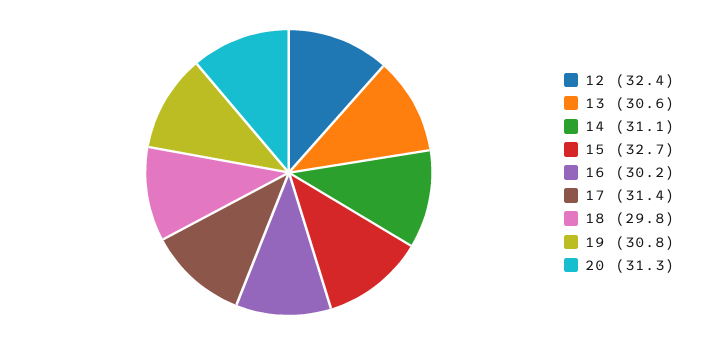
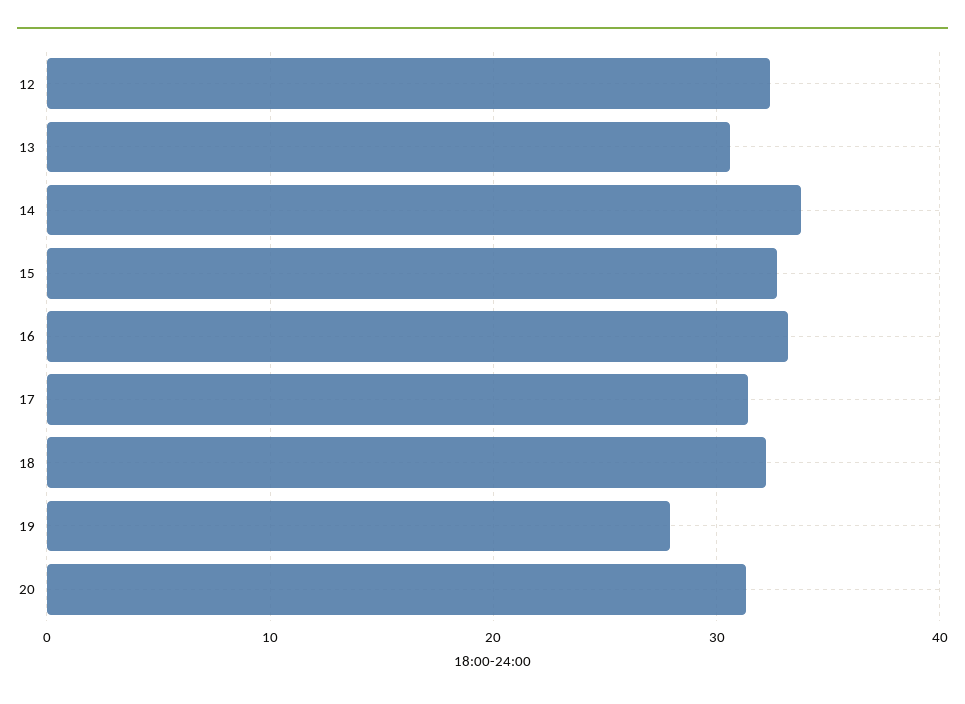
14: 31.1 -> 34
16: 30.2 -> 33
18: 29.8 -> 32
19: 30.8 -> 28

